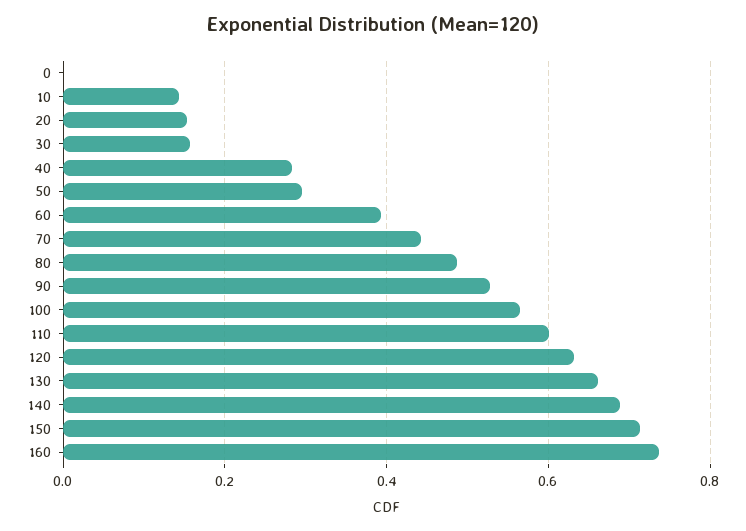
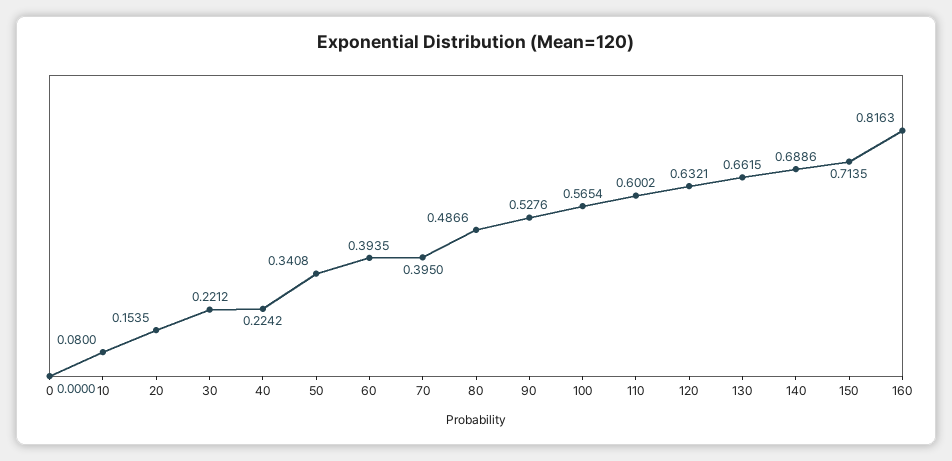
10: 0.14 -> 0.08
30: 0.16 -> 0.2212
40: 0.28 -> 0.2242
50: 0.3 -> 0.3408
70: 0.44 -> 0.395
160: 0.74 -> 0.8163

